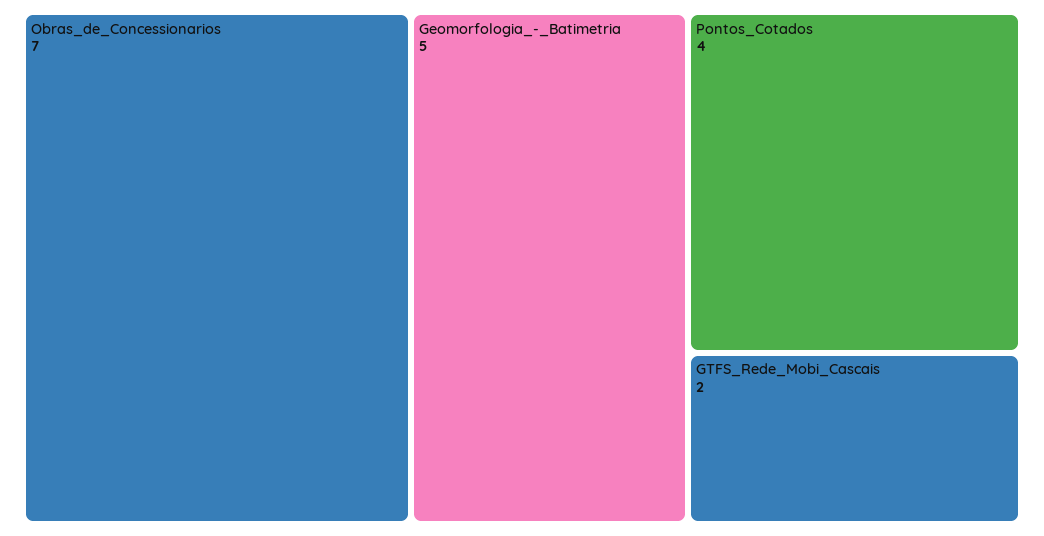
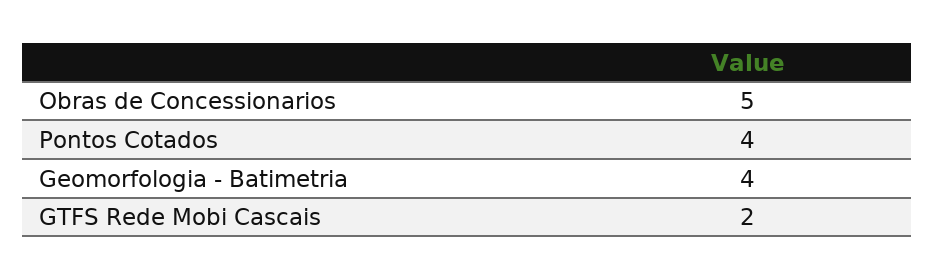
Obras_de_Concessionarios: 7 -> 5
Geomorfologia_-_Batimetria: 5 -> 4

